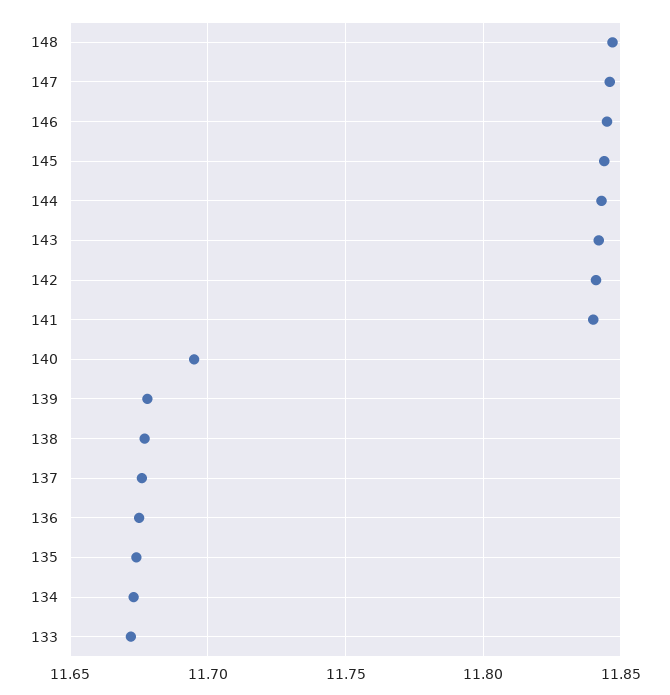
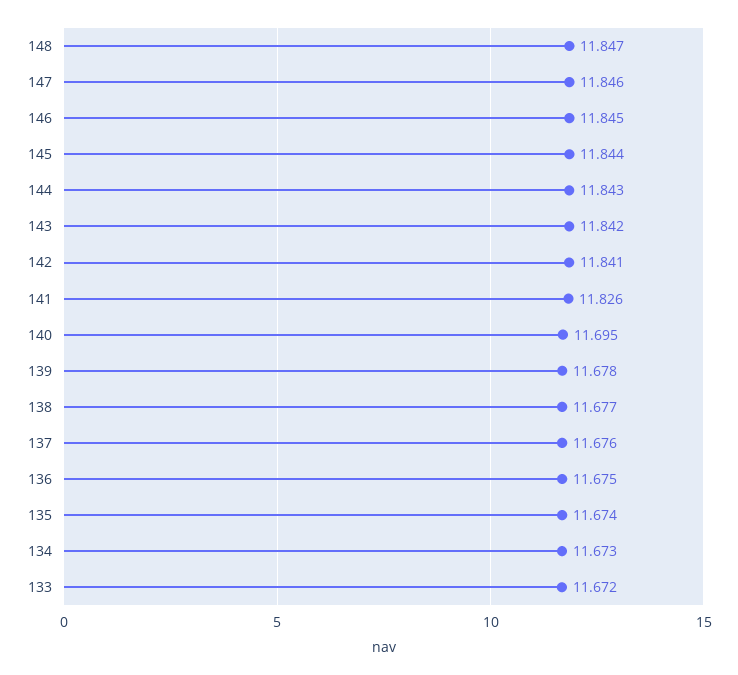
141: 11.84 -> 11.826

